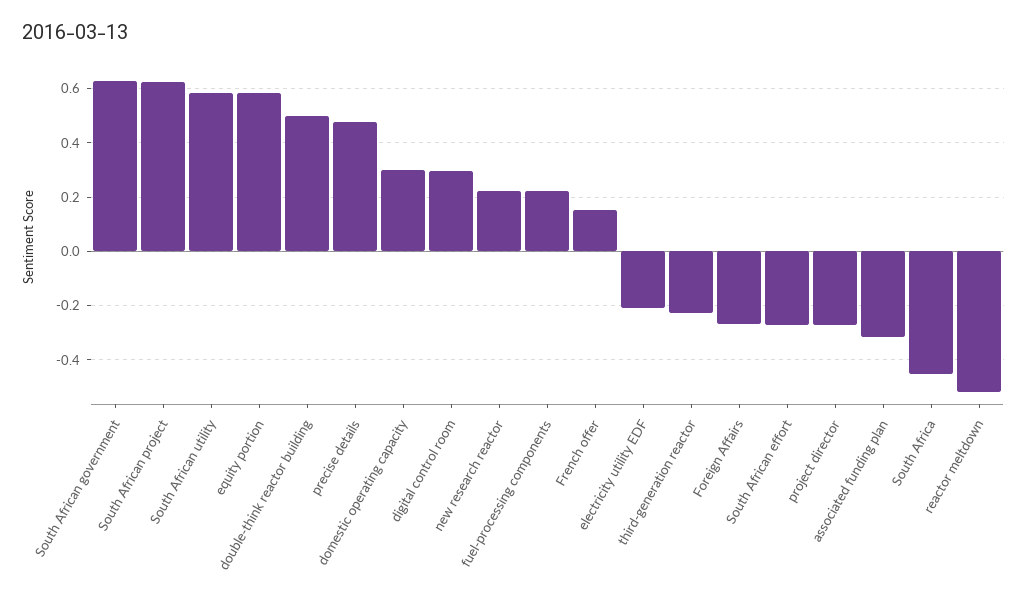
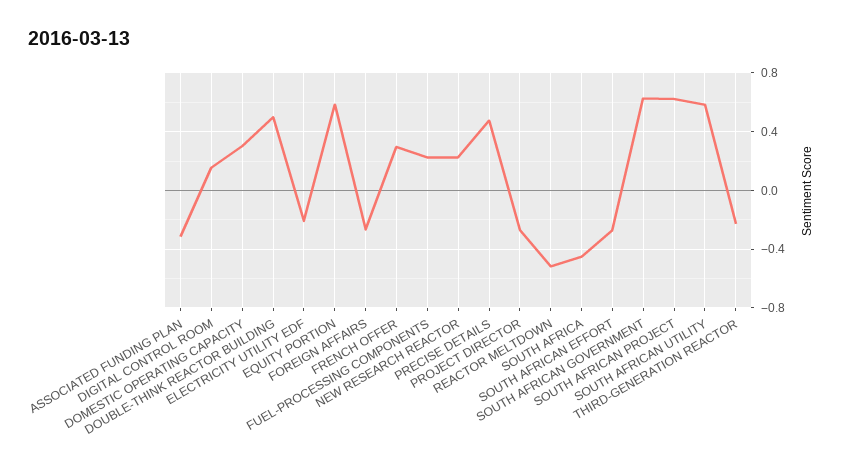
digital control room: 0.3 -> 0.15
French offer: 0.15 -> 0.3

